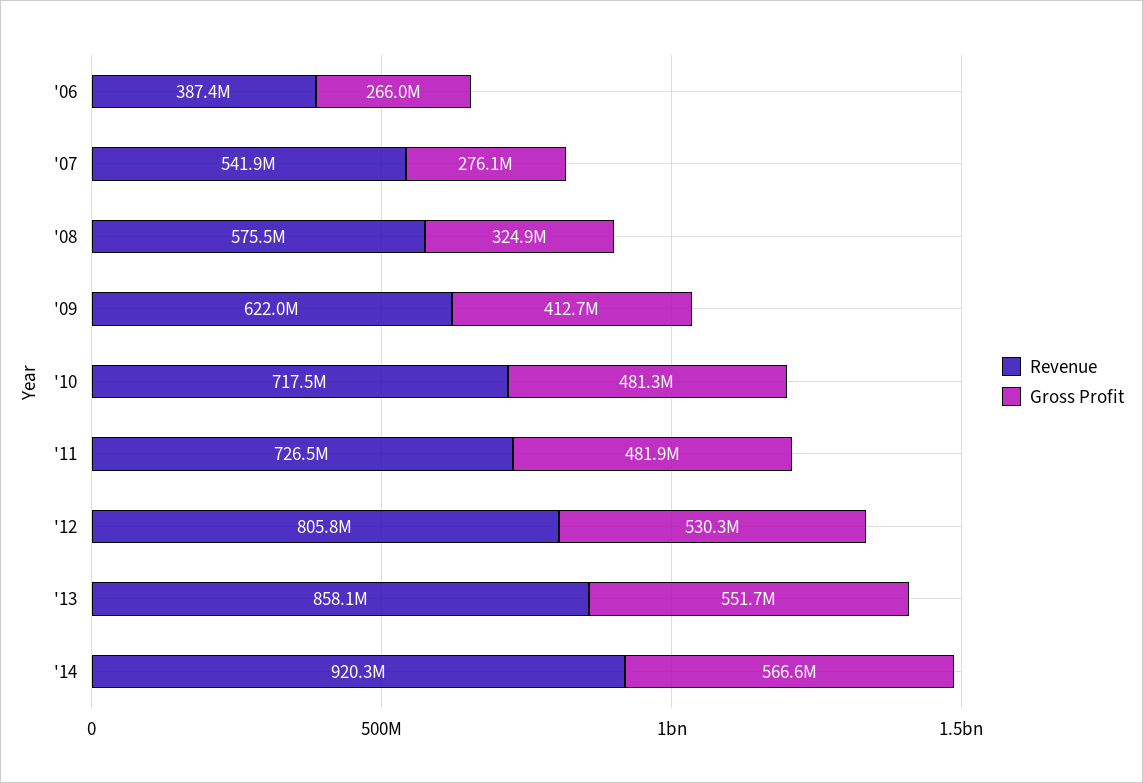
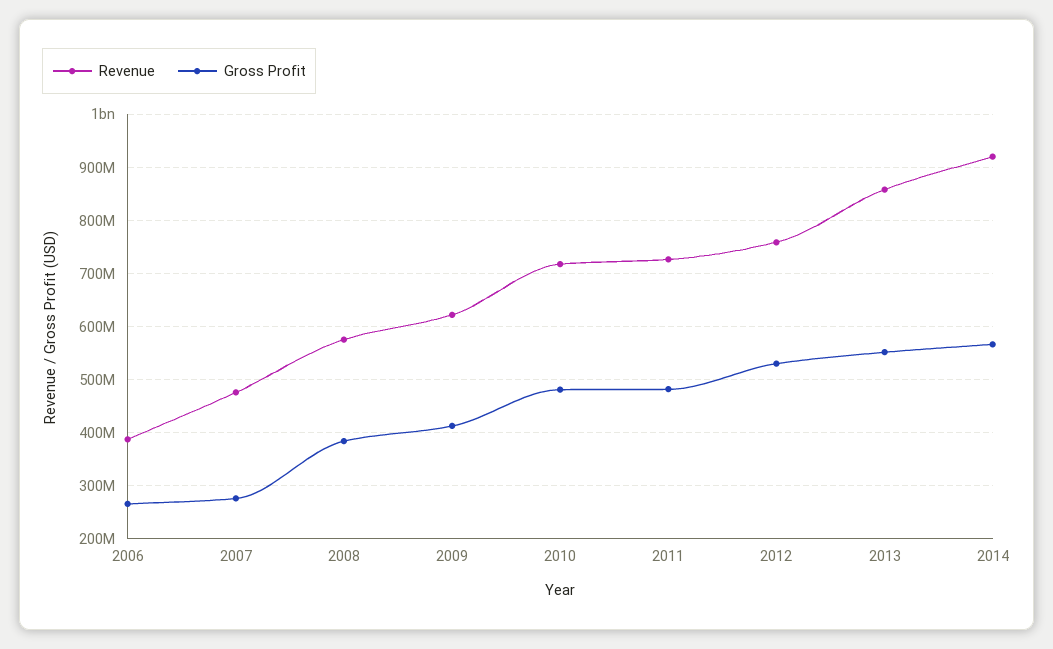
Revenue, '07: 541900000 -> 480000000
Gross Profit, '08: 324900000 -> 380000000
Revenue, '12: 805800000 -> 760000000

